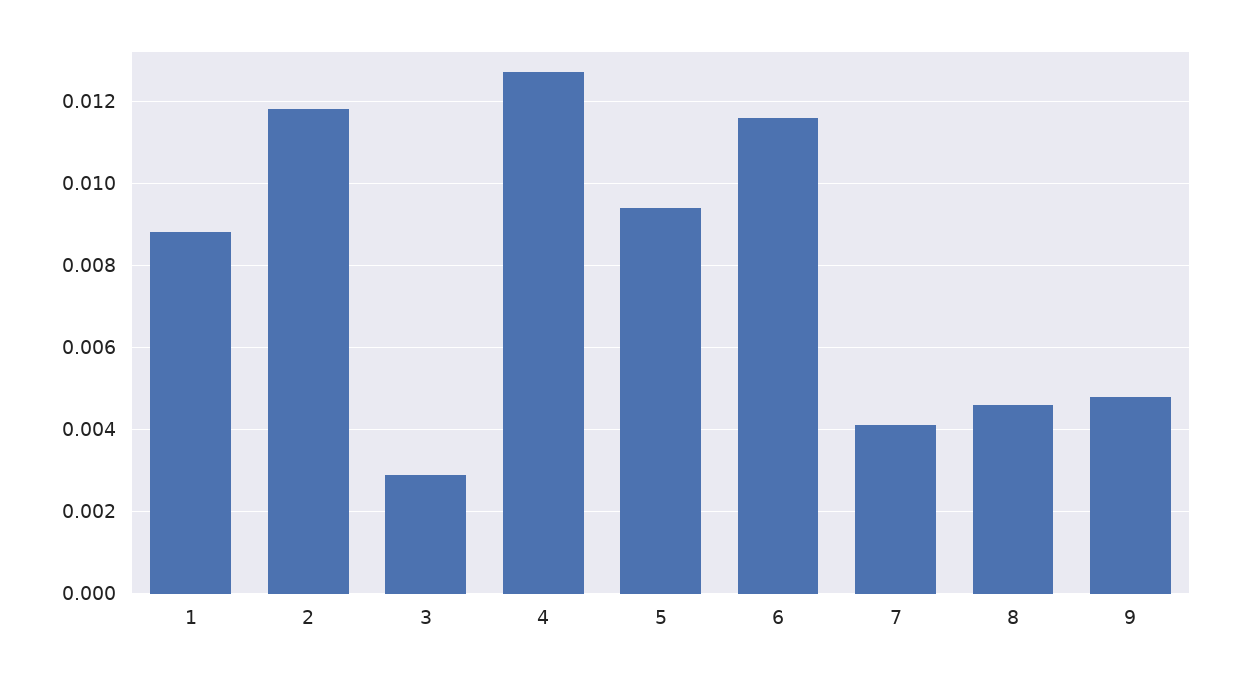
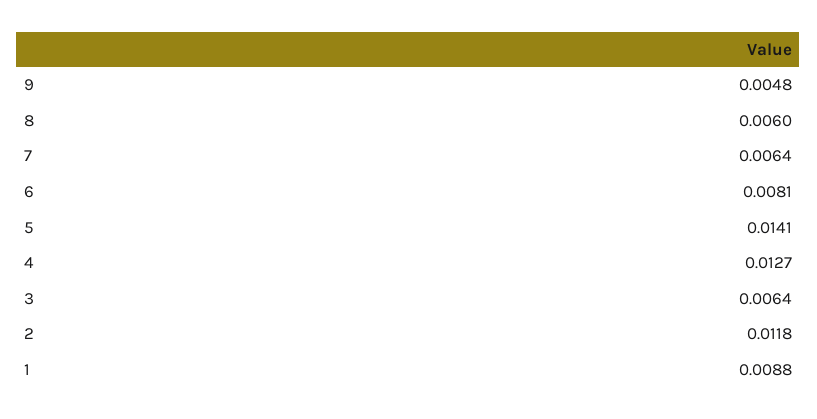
3: 0.003 -> 0.0064
5: 0.0095 -> 0.0141
6: 0.0115 -> 0.0081
7: 0.004 -> 0.0064
8: 0.0045 -> 0.006

